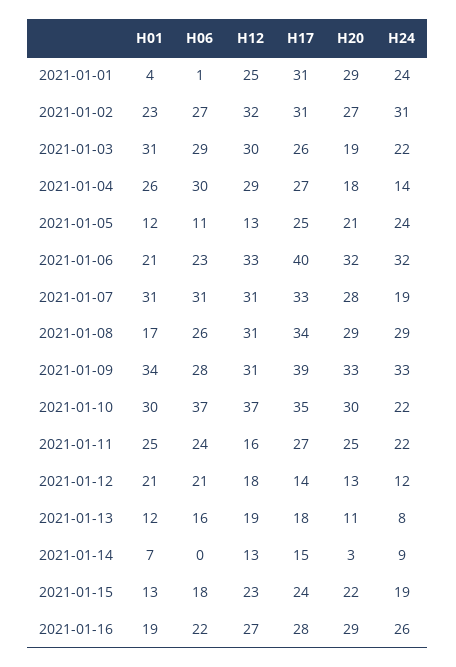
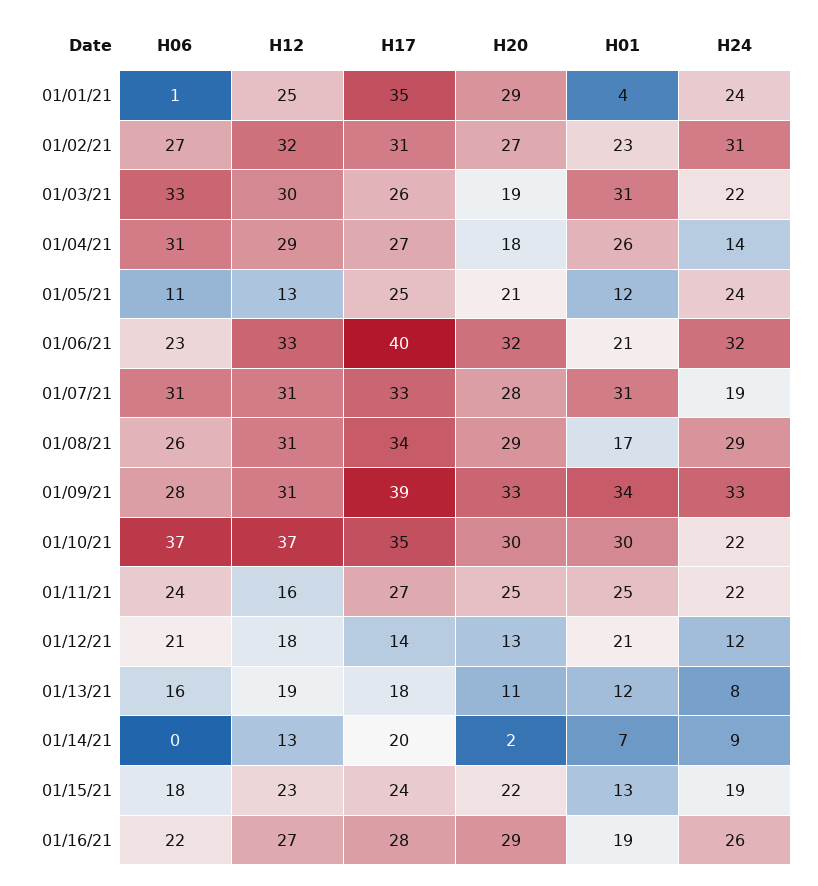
H17, 2021-01-01: 31 -> 35
H06, 2021-01-03: 29 -> 33
H06, 2021-01-04: 30 -> 31
H17, 2021-01-14: 15 -> 20
H20, 2021-01-14: 3 -> 2

